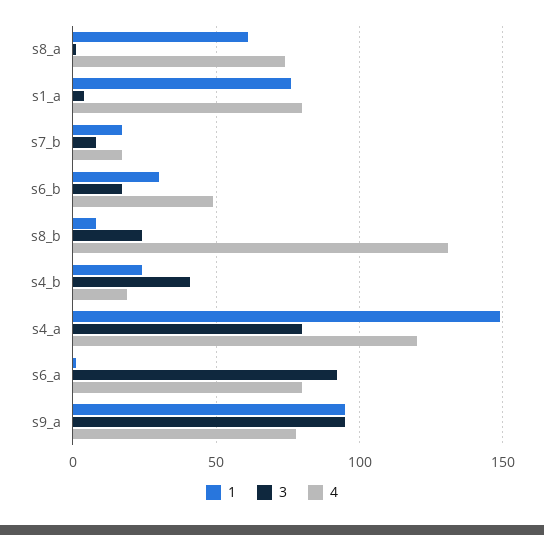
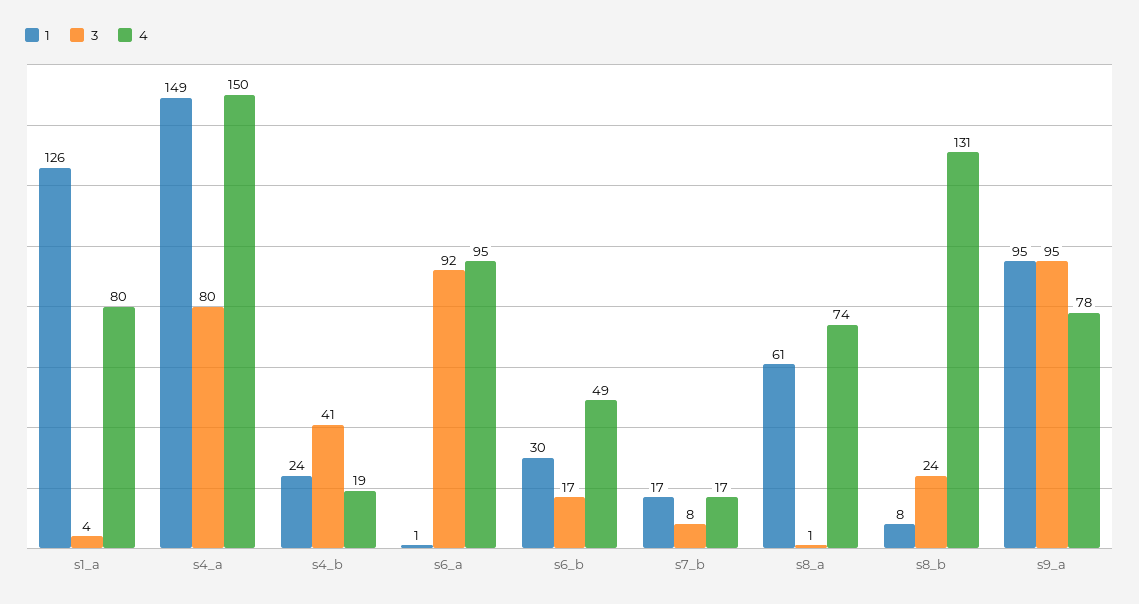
1, s1_a: 75 -> 126
4, s4_a: 120 -> 150
4, s6_a: 80 -> 95

